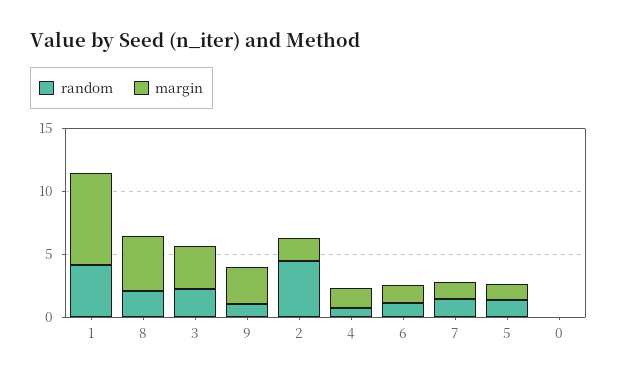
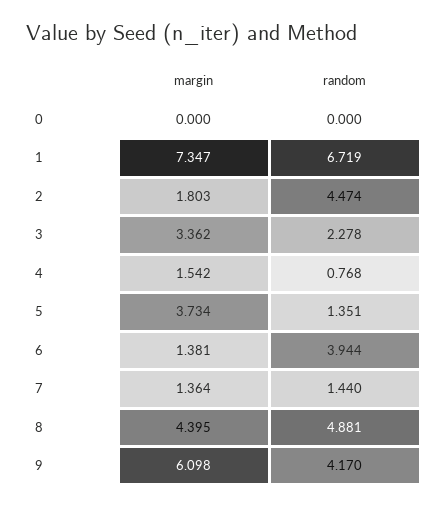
random, 1: 4 -> 6.719
random, 8: 2 -> 4.881
random, 9: 1 -> 4.17
margin, 9: 3 -> 6.098
random, 6: 1 -> 3.944
margin, 5: 1 -> 3.734

